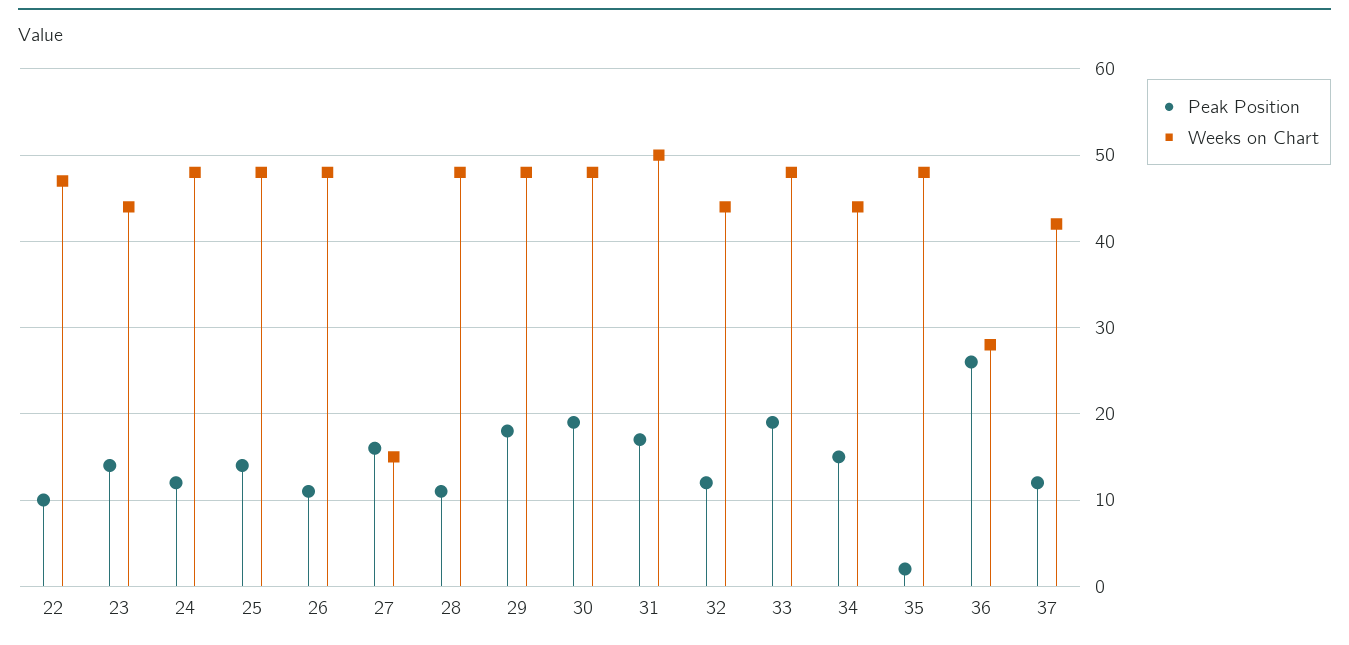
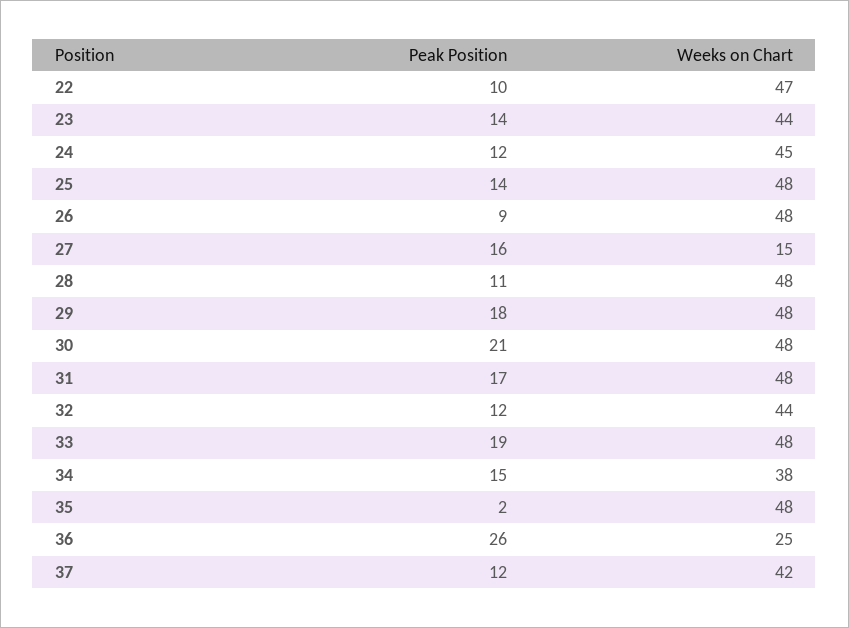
Weeks on Chart, 24: 48 -> 45
Peak Position, 26: 11 -> 9
Peak Position, 30: 19 -> 21
Weeks on Chart, 31: 50 -> 48
Weeks on Chart, 34: 44 -> 38
Weeks on Chart, 36: 28 -> 25

